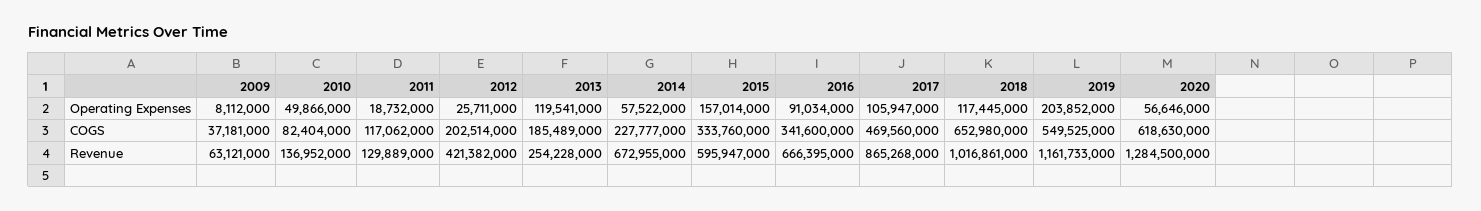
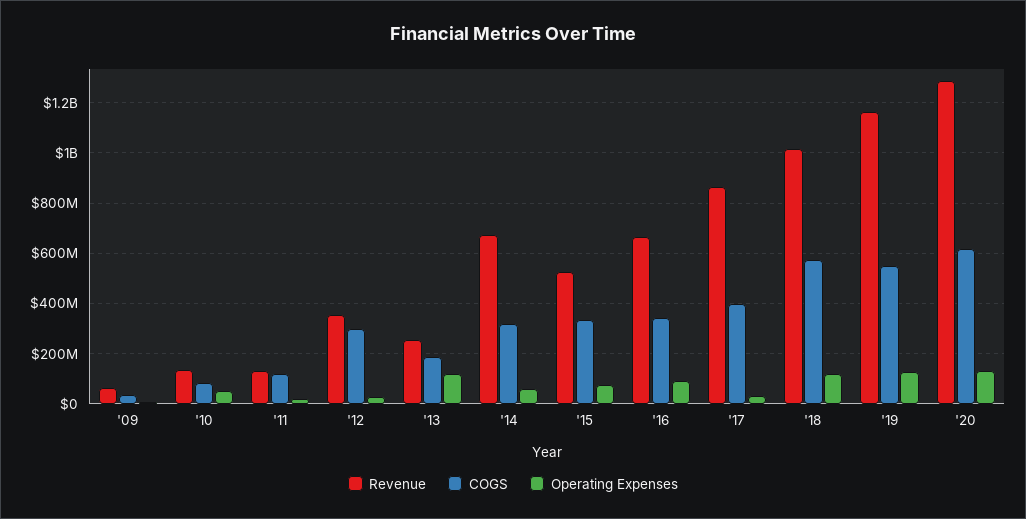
Operating Expenses, 2015: 157014000 -> 75000000
Operating Expenses, 2017: 105947000 -> 25000000
Operating Expenses, 2019: 203852000 -> 125000000
Operating Expenses, 2020: 56646000 -> 125000000
COGS, 2012: 202514000 -> 300000000
COGS, 2014: 227777000 -> 325000000
COGS, 2017: 469560000 -> 400000000
COGS, 2018: 652980000 -> 575000000
Revenue, 2012: 421382000 -> 350000000
Revenue, 2015: 595947000 -> 525000000

